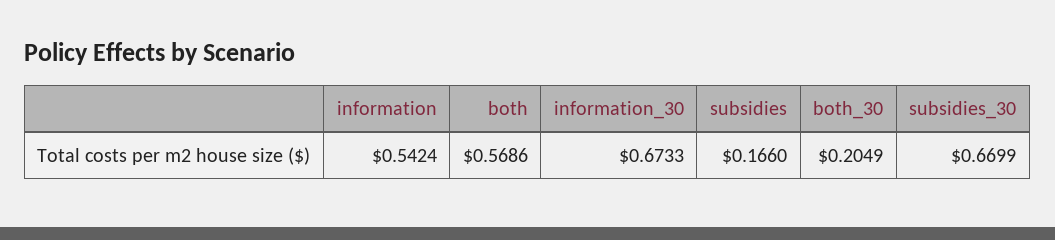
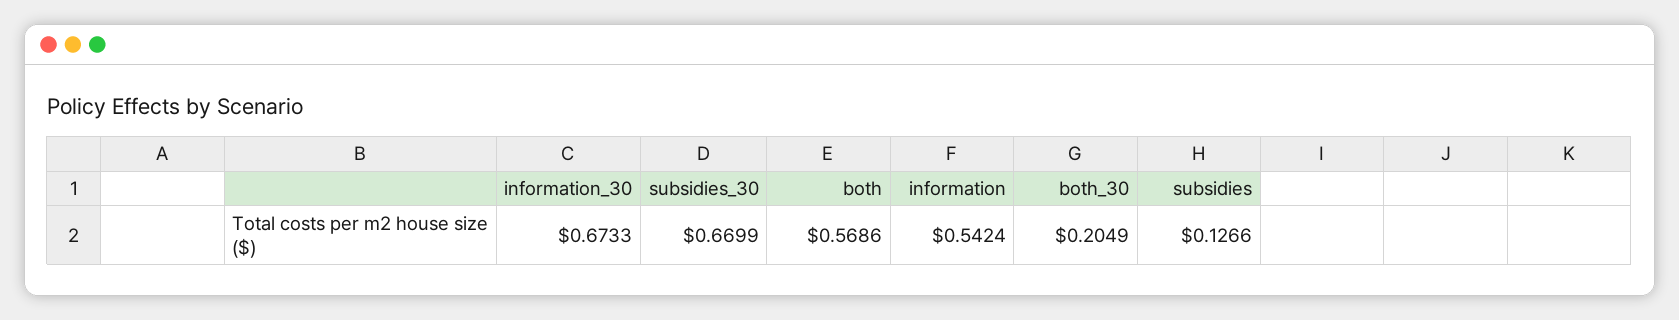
subsidies: 0.166 -> 0.1266

